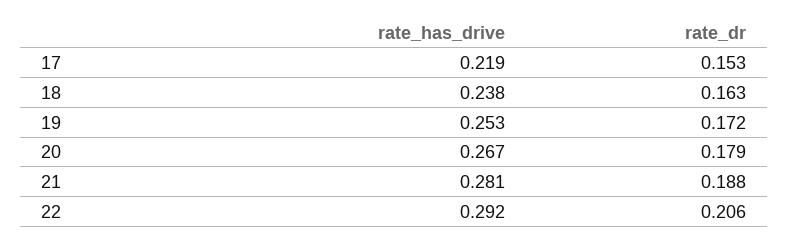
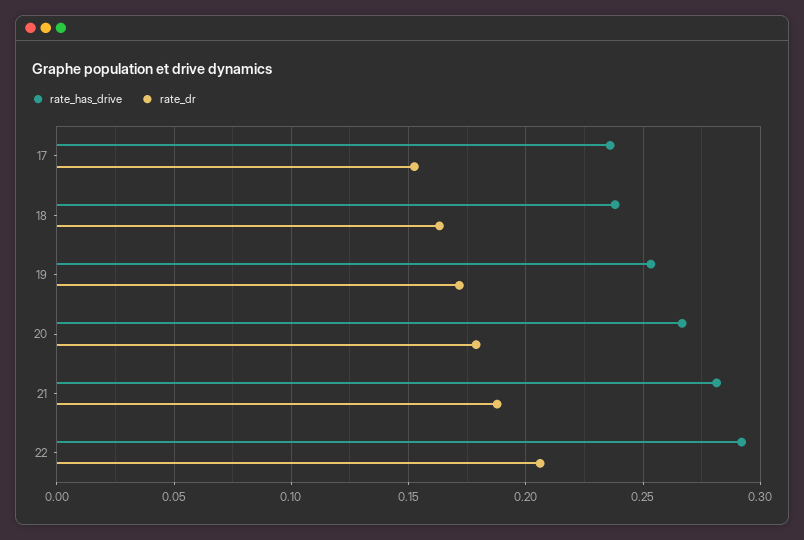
rate_has_drive, 17: 0.219 -> 0.235

